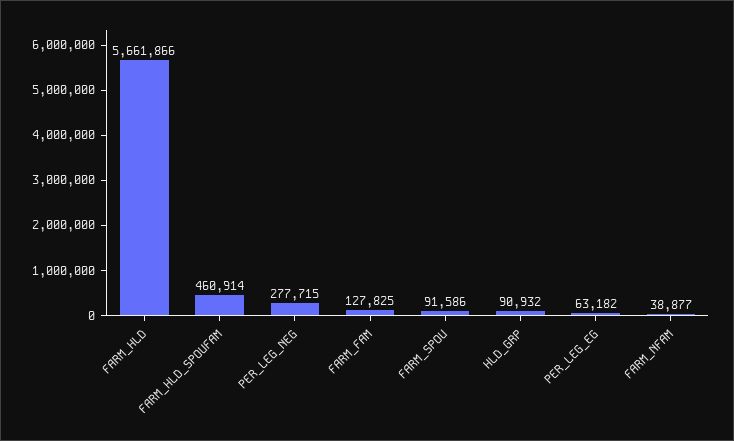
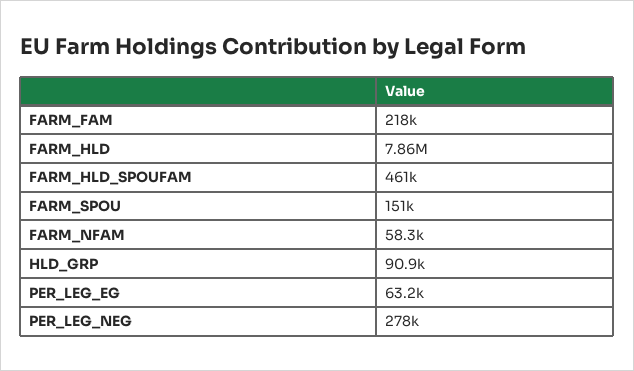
FARM_HLD: 5661866 -> 7860000
FARM_FAM: 127825 -> 218000
FARM_SPOU: 91586 -> 151000
FARM_NFAM: 38877 -> 58300

